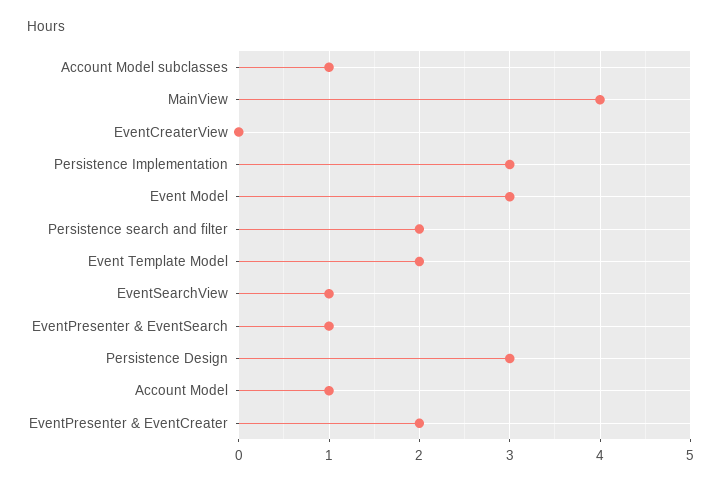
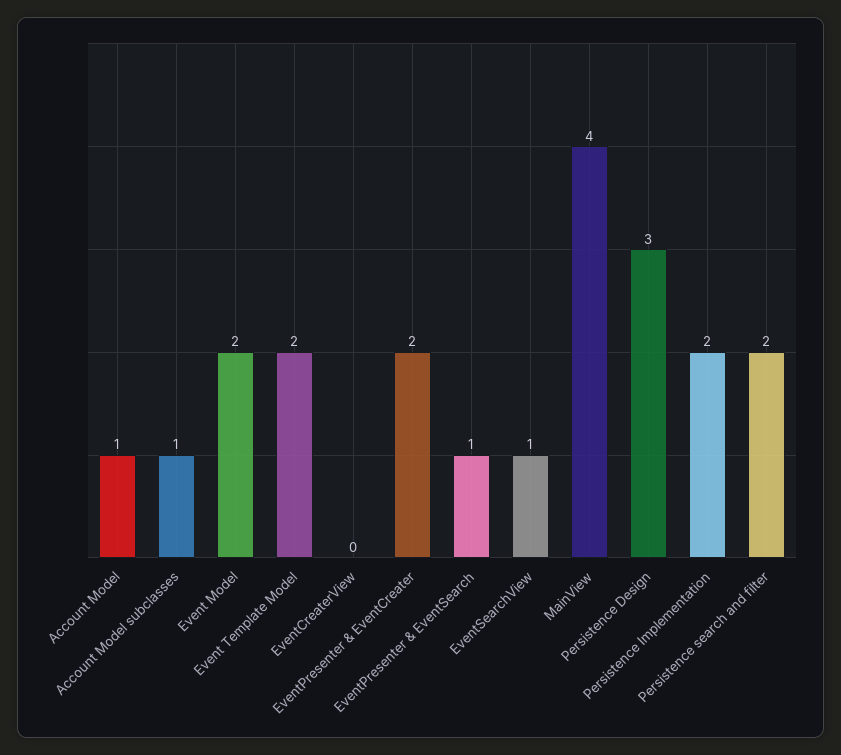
Persistence Implementation: 3 -> 2
Event Model: 3 -> 2

